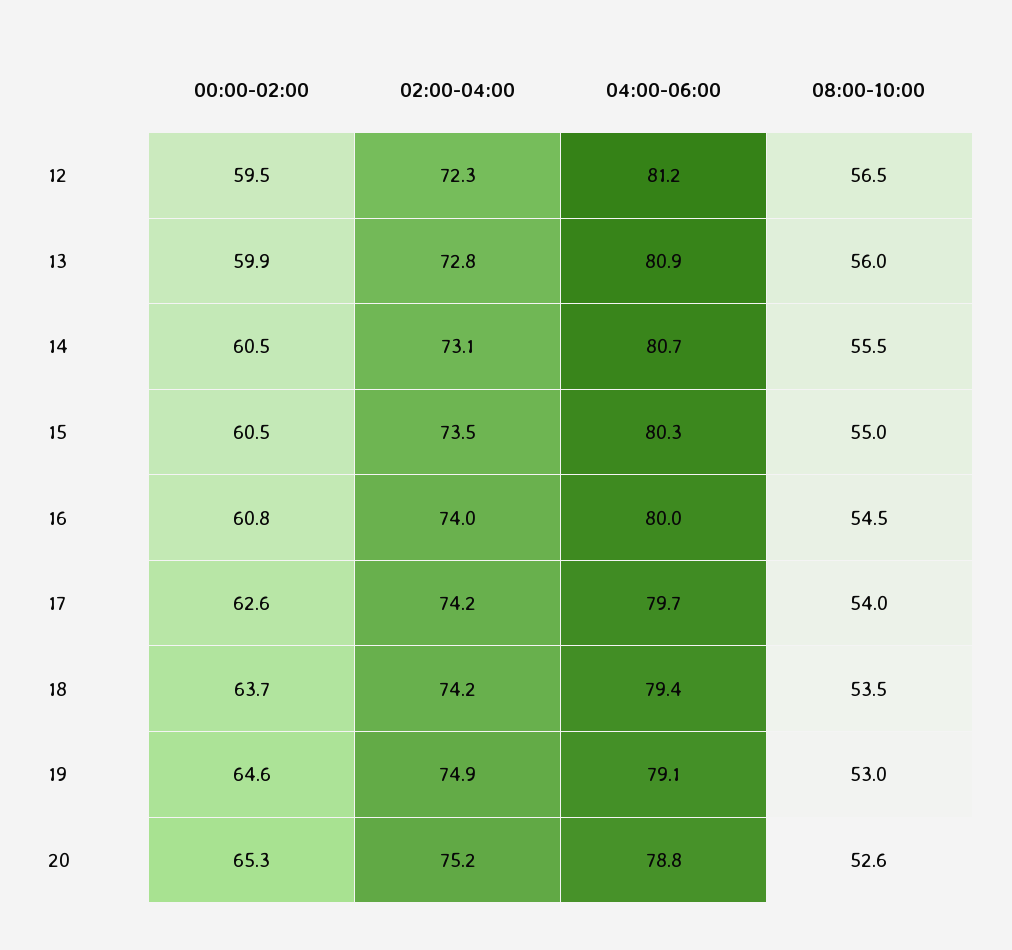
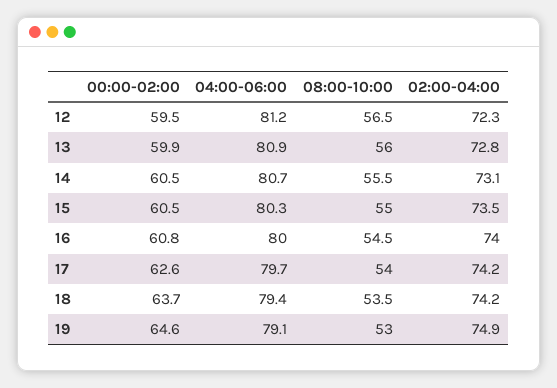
00:00-02:00, 20: 65.3 -> none
02:00-04:00, 20: 75.2 -> none
04:00-06:00, 20: 78.8 -> none
08:00-10:00, 20: 52.6 -> none

